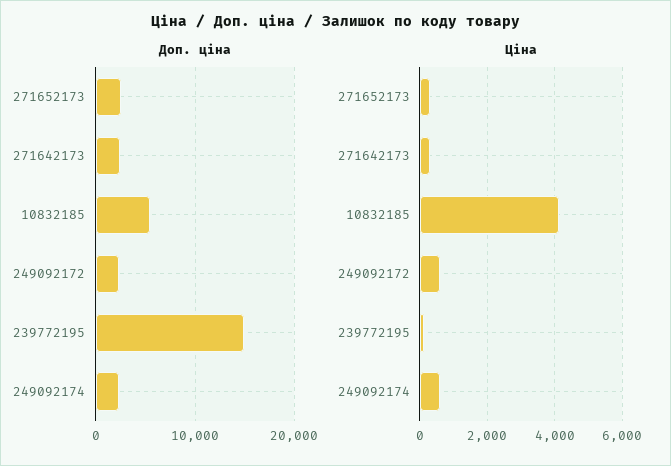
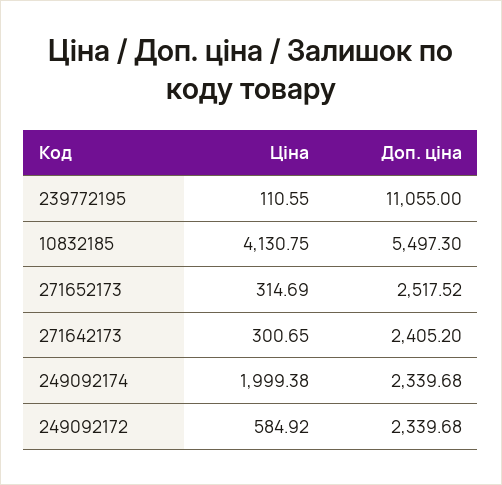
Доп. ціна, 239772195: 15000 -> 11055
Ціна, 249092174: 600 -> 1999.38

